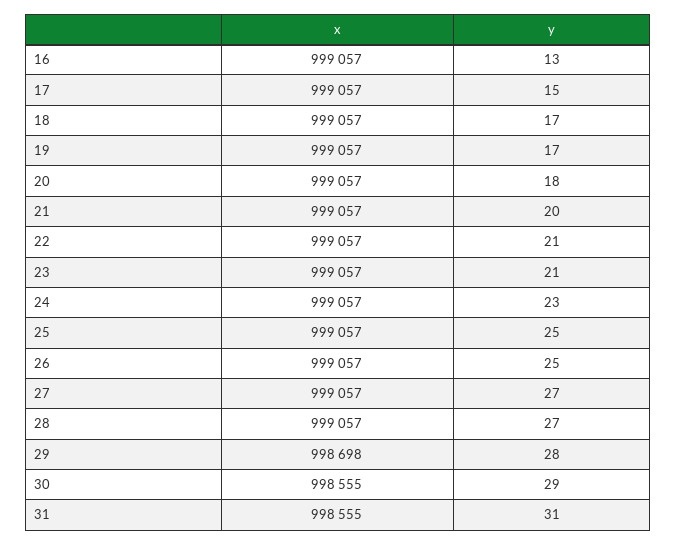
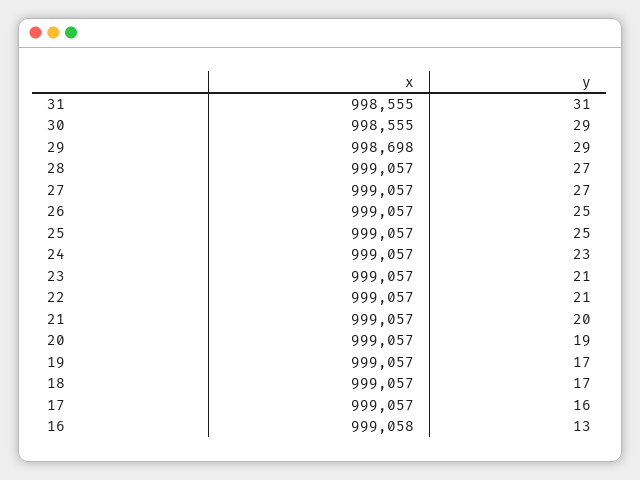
x, 16: 999057 -> 999058
y, 17: 15 -> 16
y, 20: 18 -> 19
y, 29: 28 -> 29

